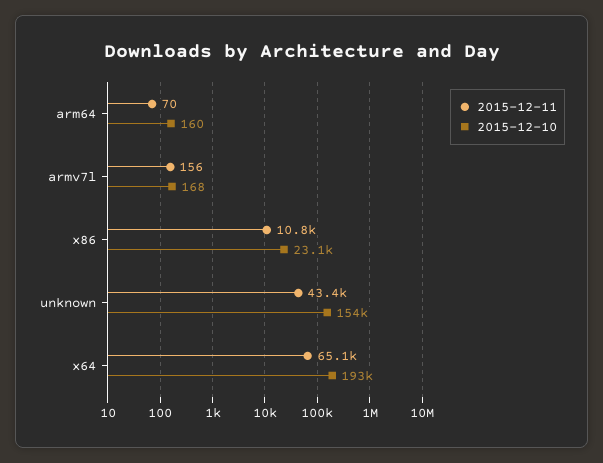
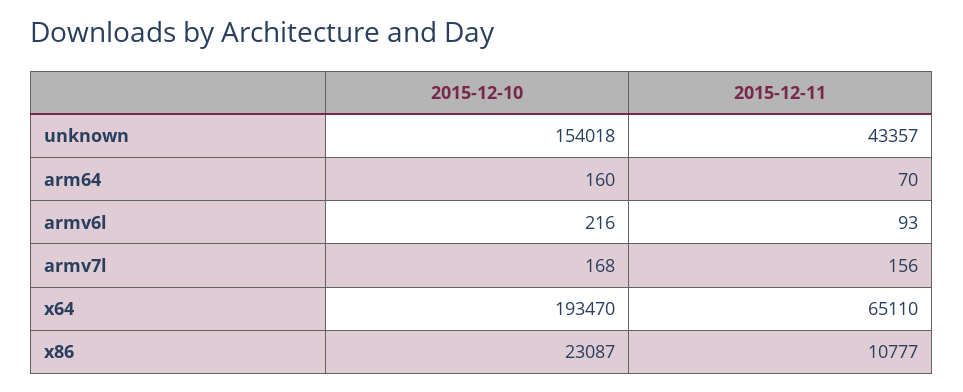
2015-12-10, armv6l: none -> 216
2015-12-11, armv6l: none -> 93

